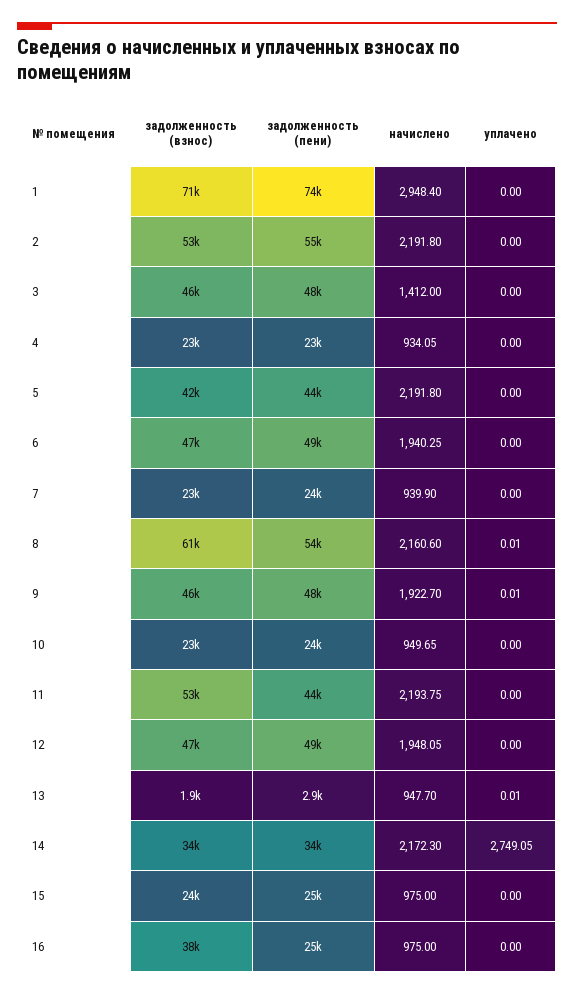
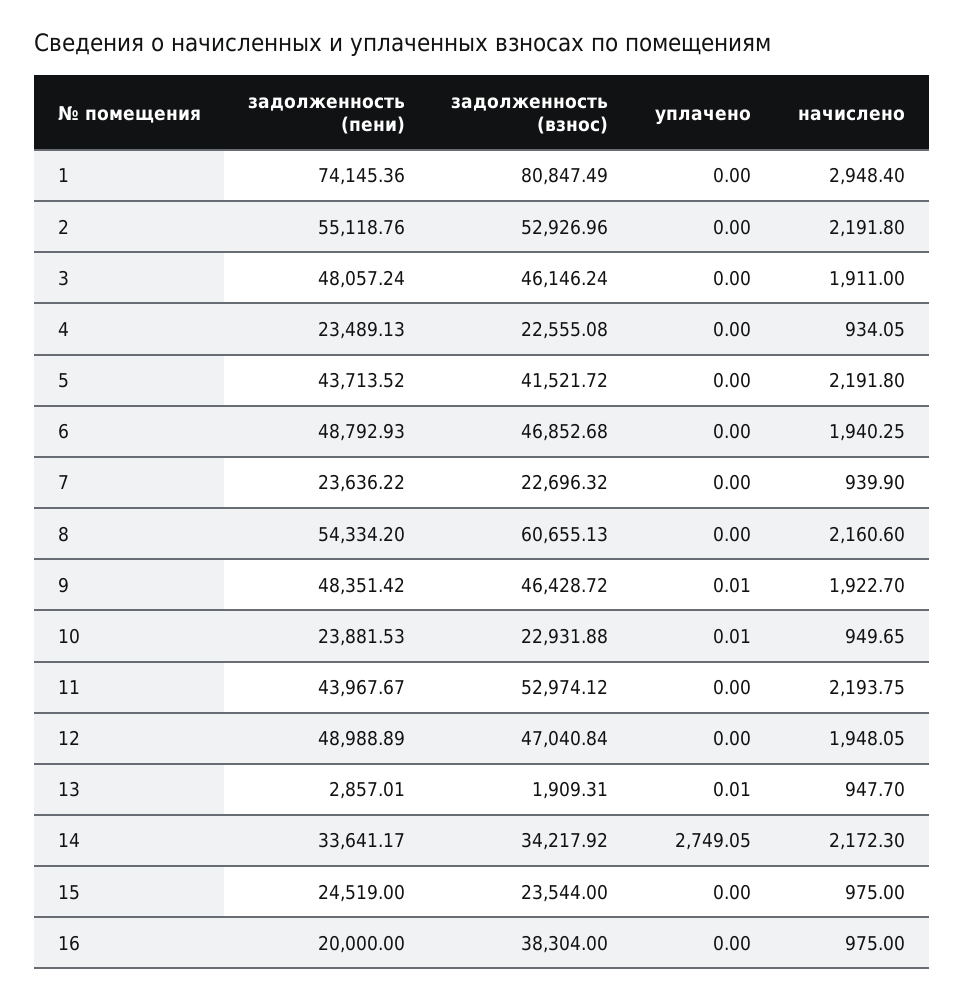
задолженность (взнос), 1: 71000 -> 80847.49
начислено, 3: 1412 -> 1911
уплачено, 8: 0.01 -> 0
уплачено, 10: 0 -> 0.01
задолженность (пени), 16: 25000 -> 20000

